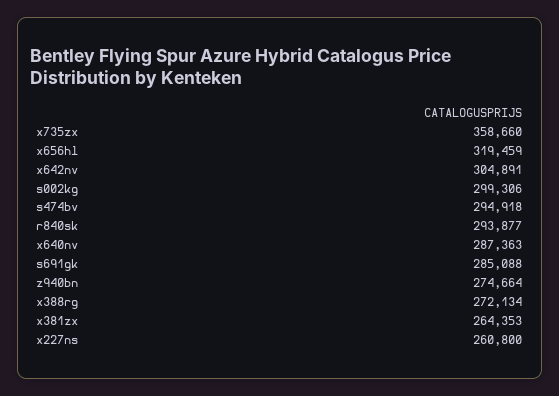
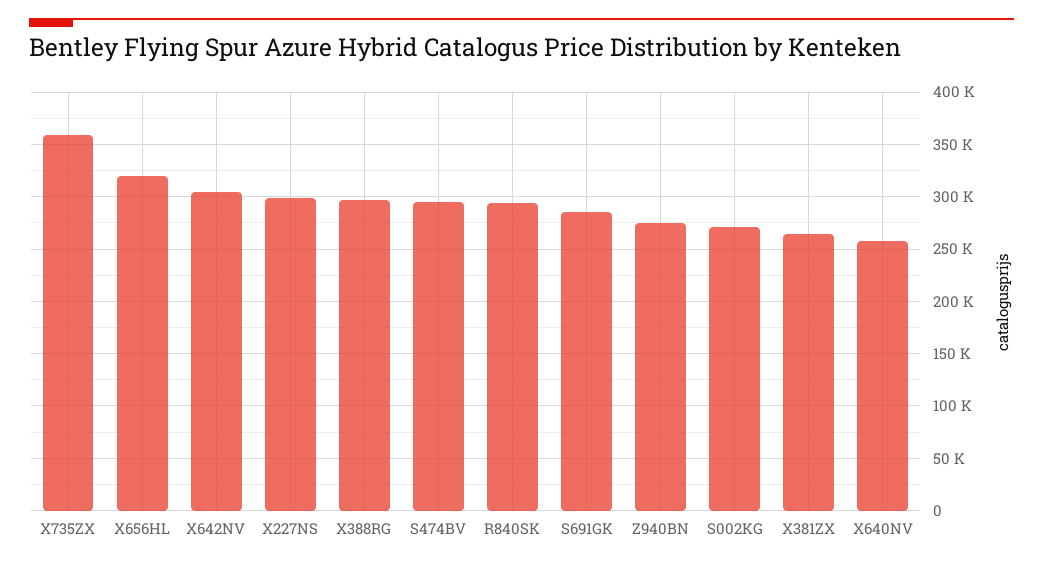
s002kg: 299306 -> 270000
x640nv: 287363 -> 260000
x388rg: 272134 -> 300000
x227ns: 260800 -> 300000

